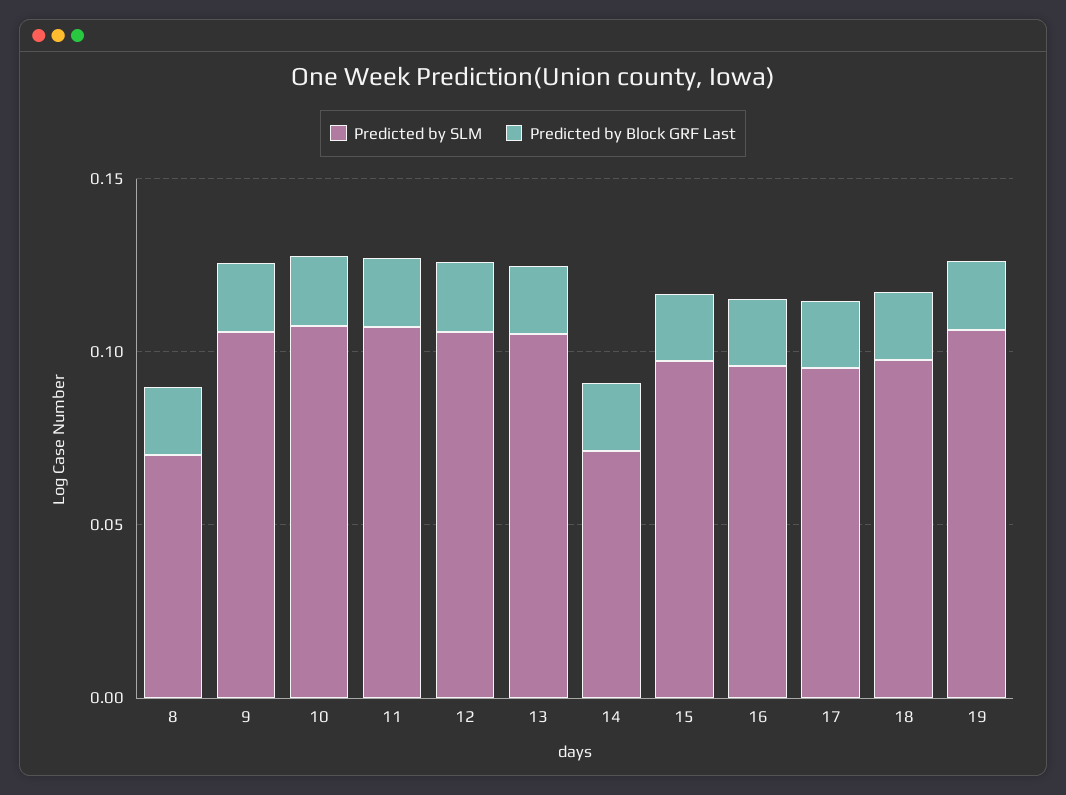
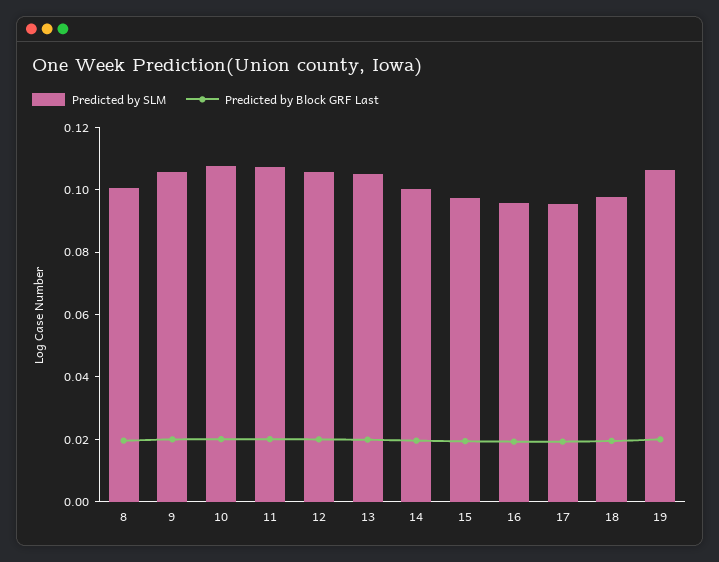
Predicted by SLM, 8: 0.07 -> 0.1
Predicted by SLM, 14: 0.07 -> 0.1

